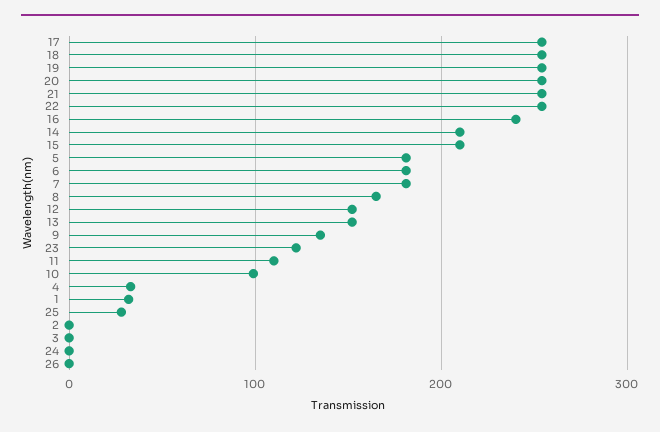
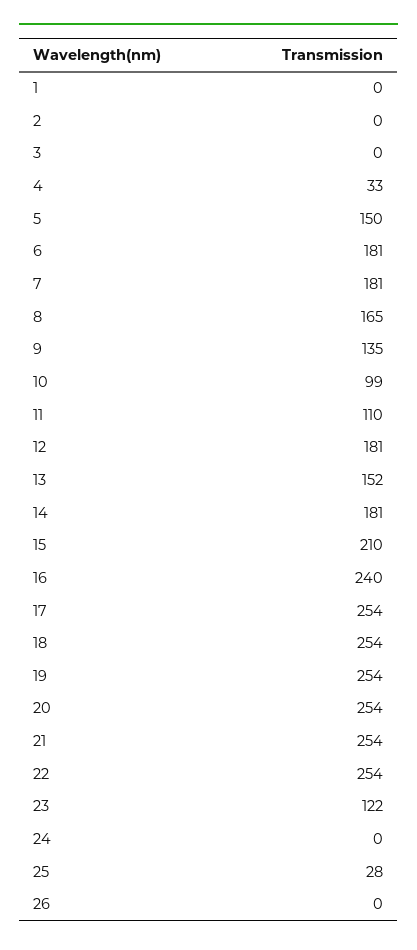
14: 210 -> 181
5: 180 -> 150
12: 150 -> 181
1: 30 -> 0

